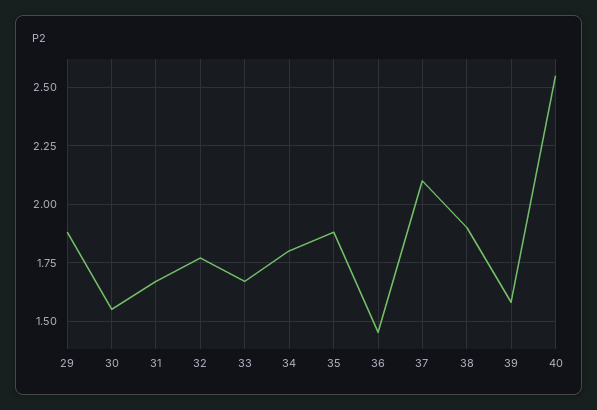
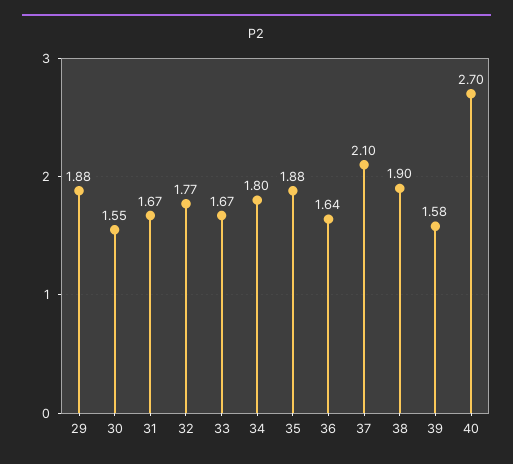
36: 1.45 -> 1.64
40: 2.55 -> 2.7

